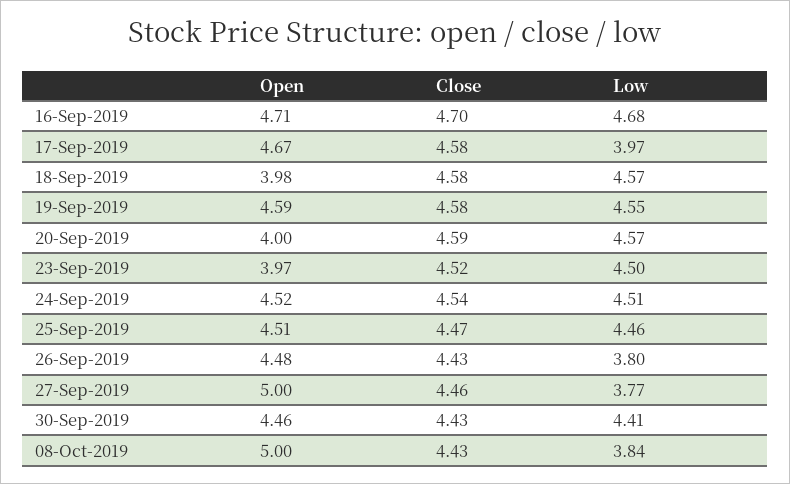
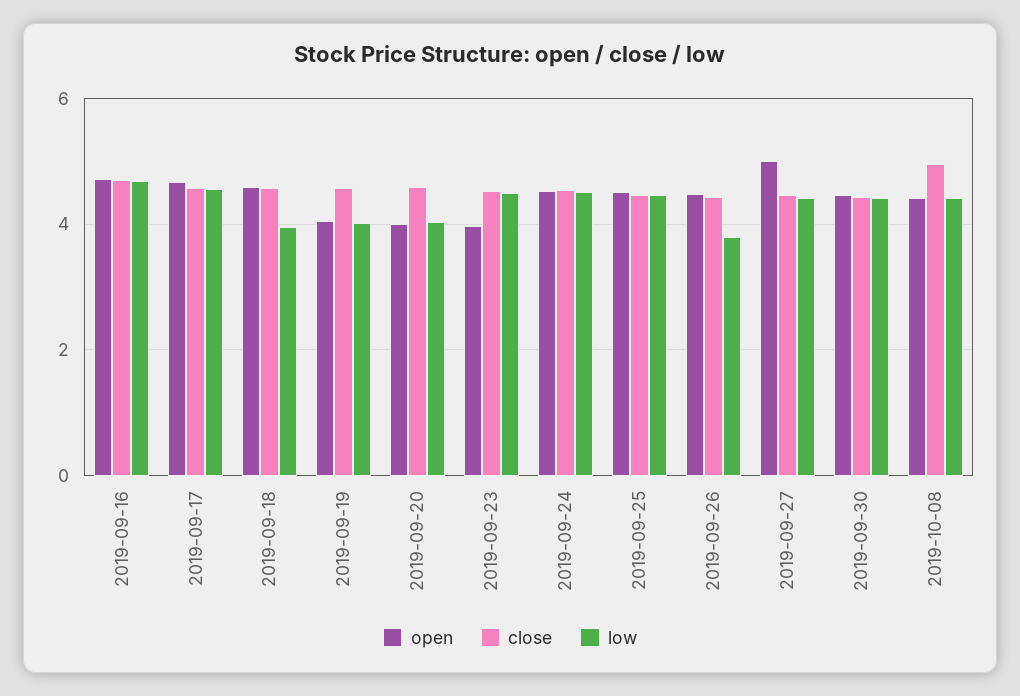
Low, 17-Sep-2019: 3.97 -> 4.6
Open, 18-Sep-2019: 3.98 -> 4.6
Low, 18-Sep-2019: 4.57 -> 4
Open, 19-Sep-2019: 4.59 -> 4
Low, 19-Sep-2019: 4.55 -> 4
Low, 20-Sep-2019: 4.57 -> 4
Low, 27-Sep-2019: 3.77 -> 4.4
Open, 08-Oct-2019: 5 -> 4.4
Close, 08-Oct-2019: 4.43 -> 5
Low, 08-Oct-2019: 3.84 -> 4.4

